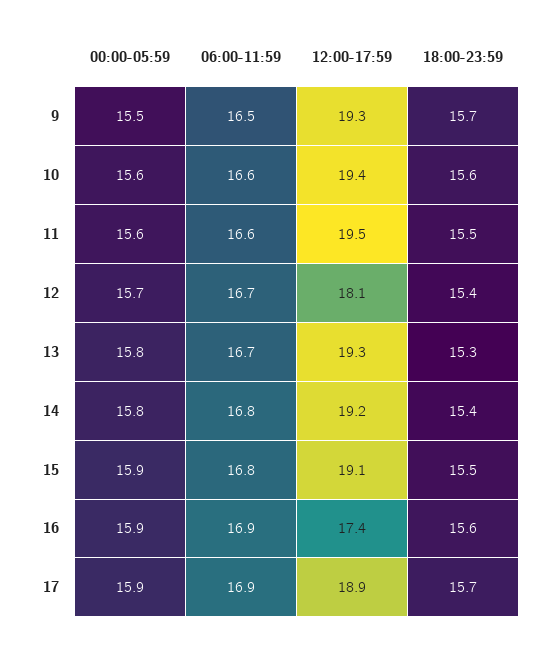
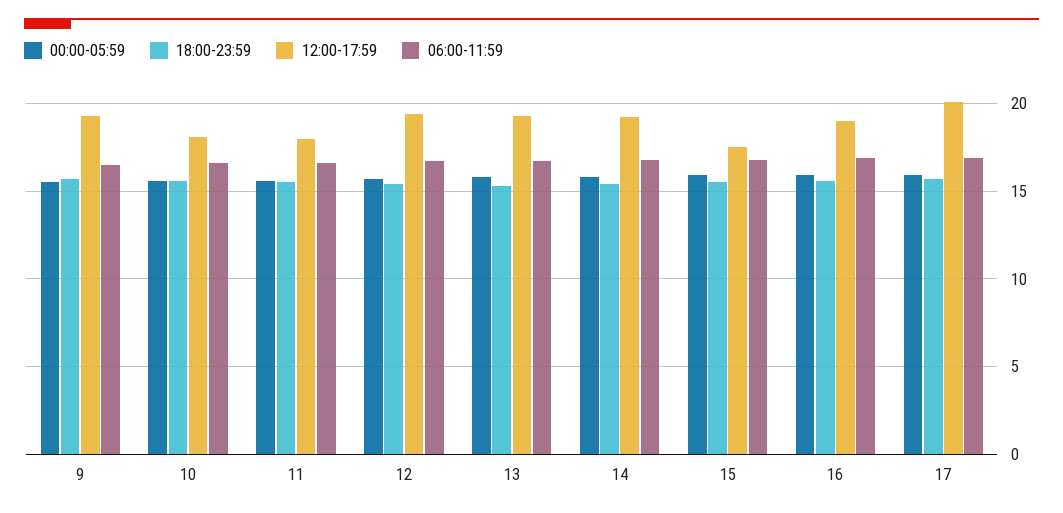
12:00-17:59, 10: 19.4 -> 18
12:00-17:59, 11: 19.5 -> 18
12:00-17:59, 12: 18.1 -> 19.5
12:00-17:59, 15: 19.1 -> 17.5
12:00-17:59, 16: 17.4 -> 19
12:00-17:59, 17: 18.9 -> 20

